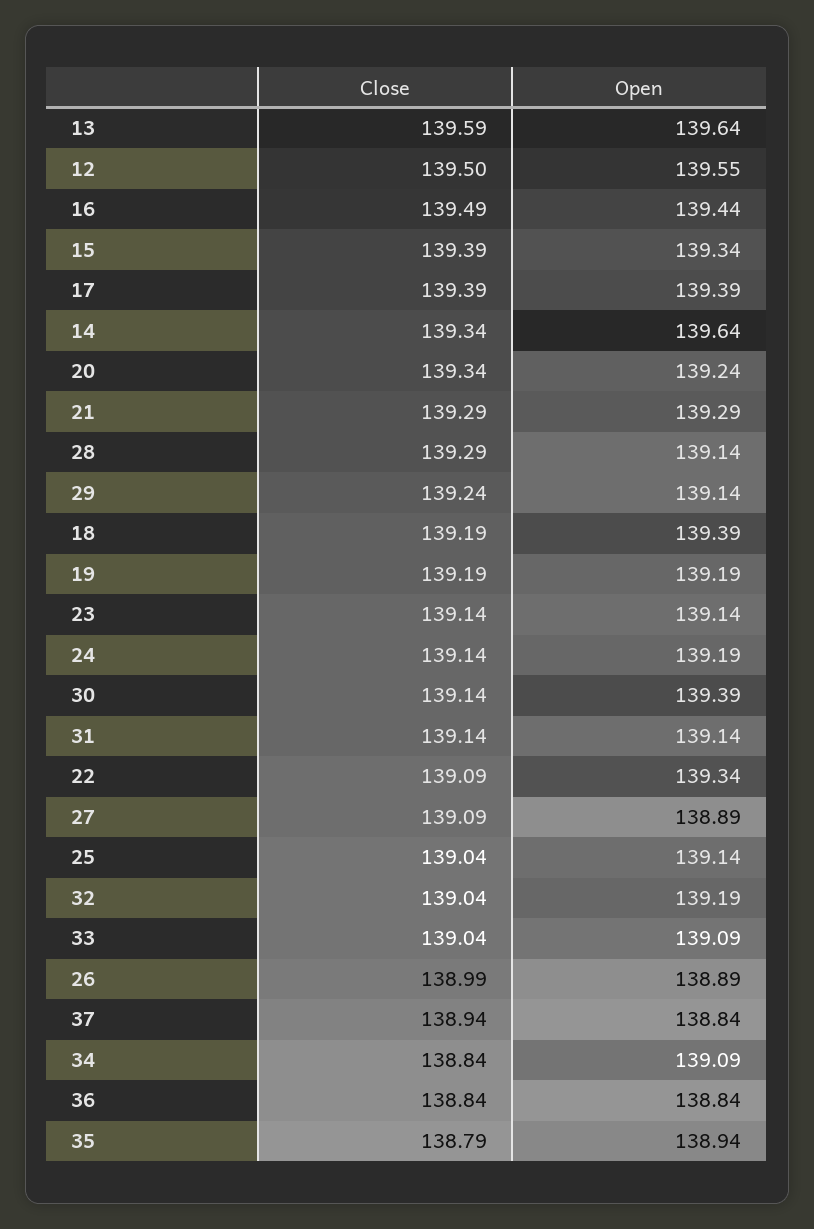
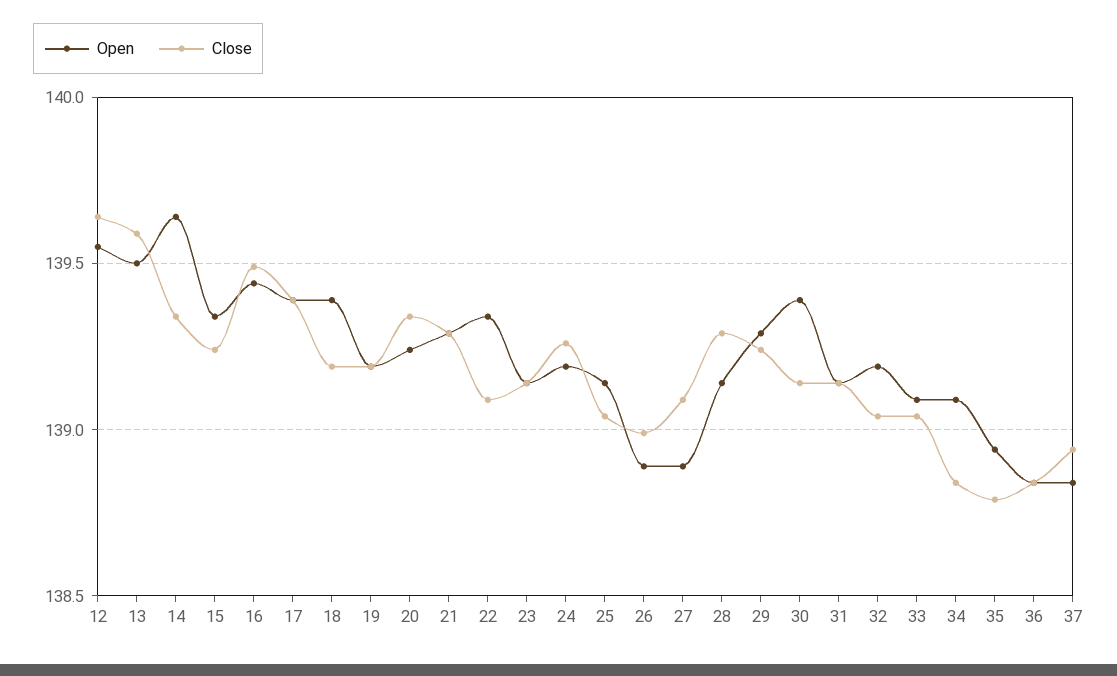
Open, 13: 139.64 -> 139.5
Close, 12: 139.5 -> 139.65
Close, 15: 139.39 -> 139.25
Open, 29: 139.14 -> 139.3
Close, 24: 139.14 -> 139.25

